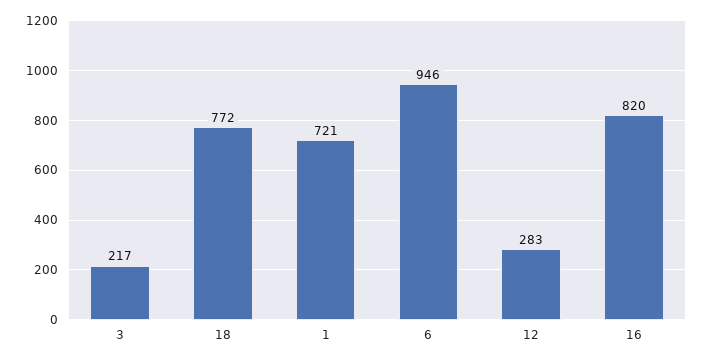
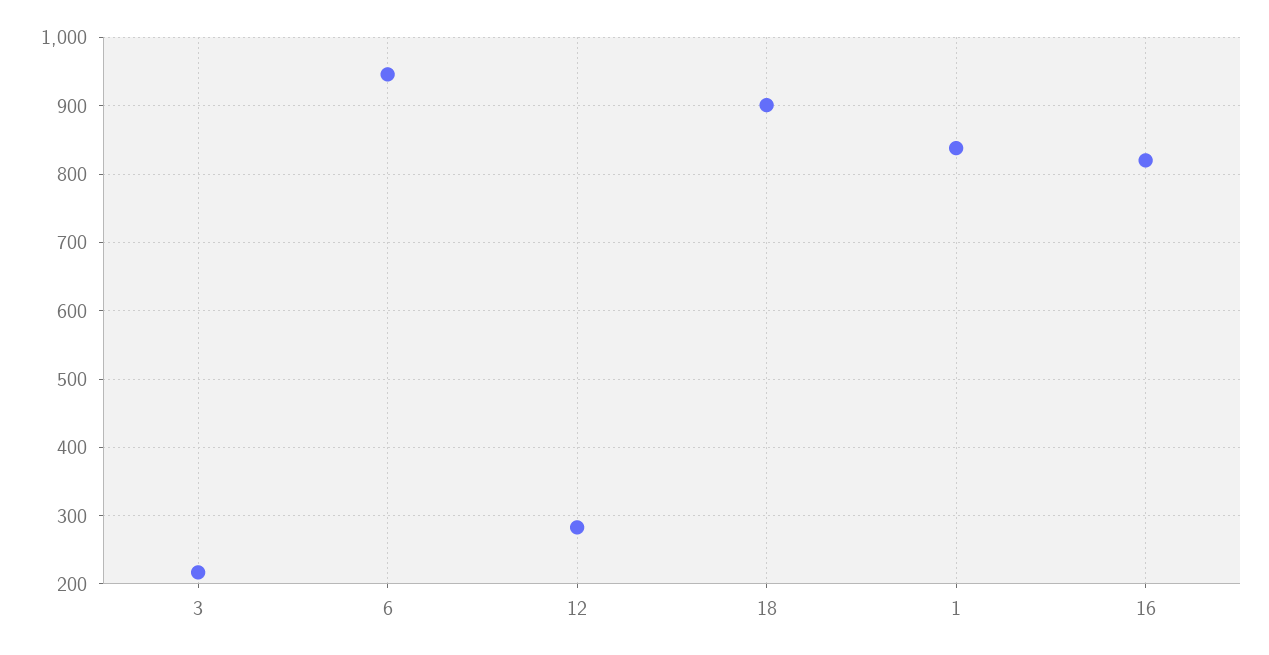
18: 772 -> 900
1: 721 -> 840

